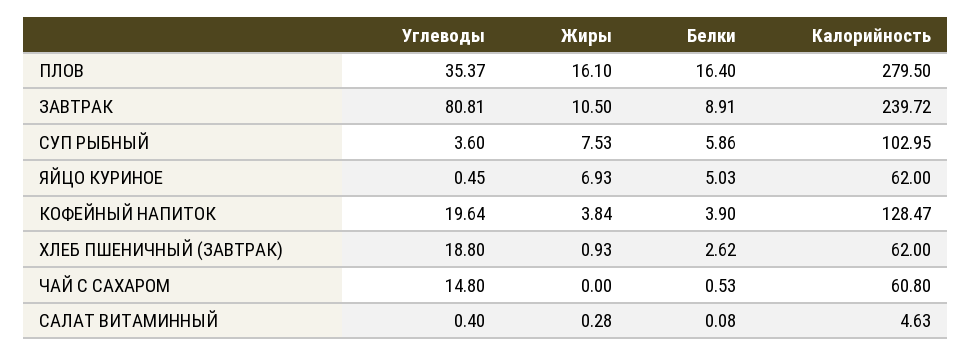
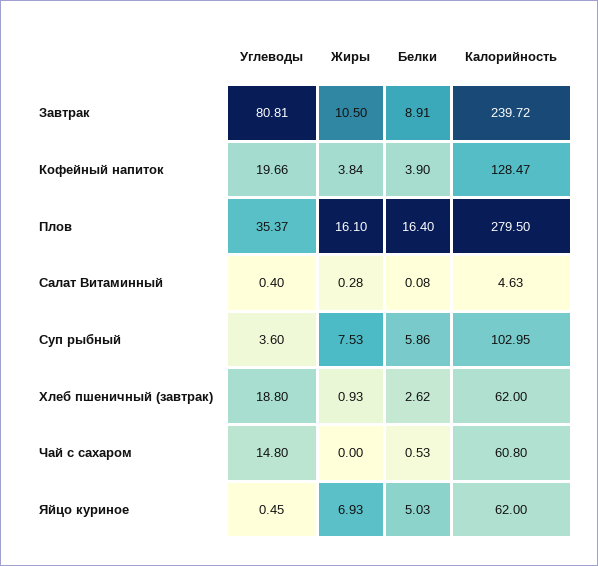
Углеводы, КОФЕЙНЫЙ НАПИТОК: 19.64 -> 19.66

